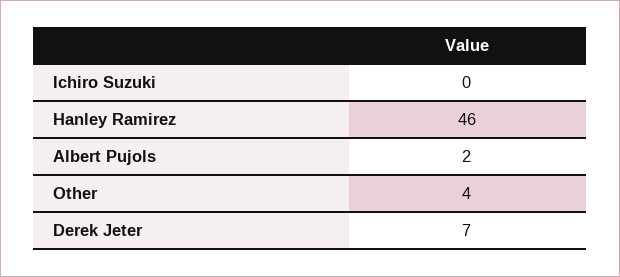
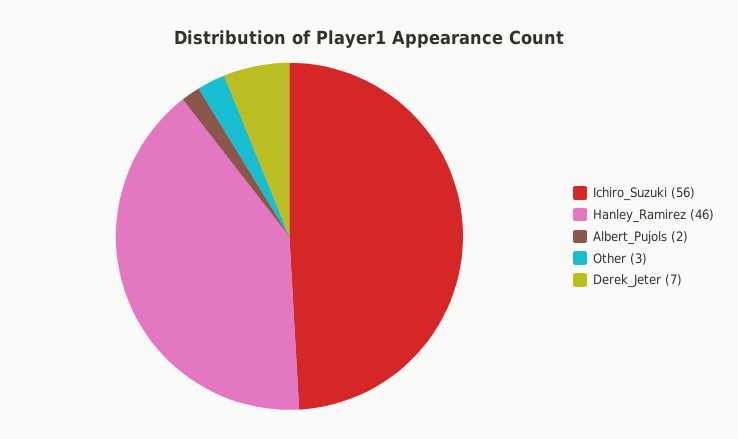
Ichiro Suzuki: 0 -> 56
Other: 4 -> 3

